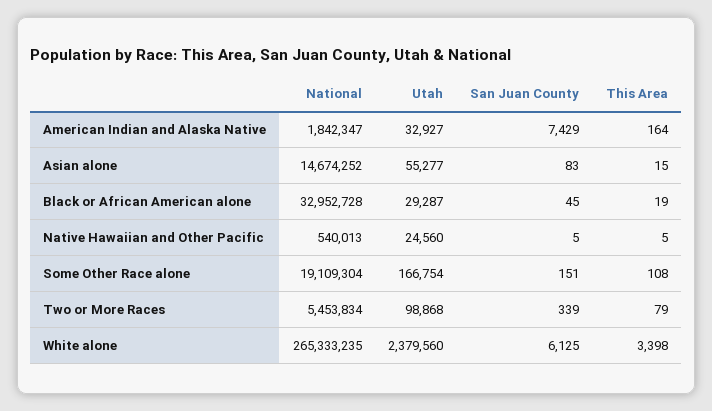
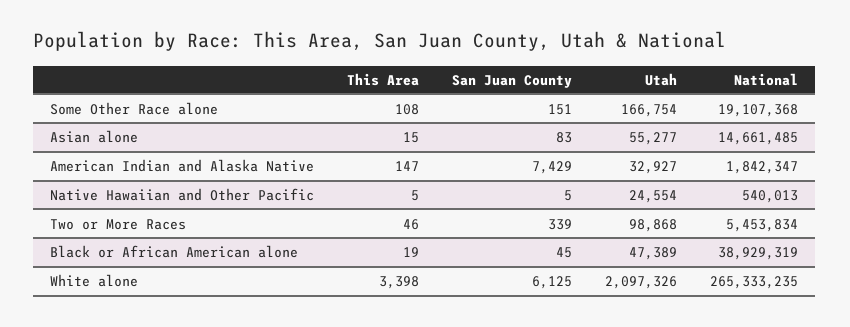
This Area, American Indian and Alaska Native: 164 -> 147
National, Asian alone: 14674252 -> 14661485
National, Black or African American alone: 32952728 -> 38929319
Utah, Black or African American alone: 29287 -> 47389
Utah, Native Hawaiian and Other Pacific: 24560 -> 24554
National, Some Other Race alone: 19109304 -> 19107368
This Area, Two or More Races: 79 -> 46
Utah, White alone: 2379560 -> 2097326

